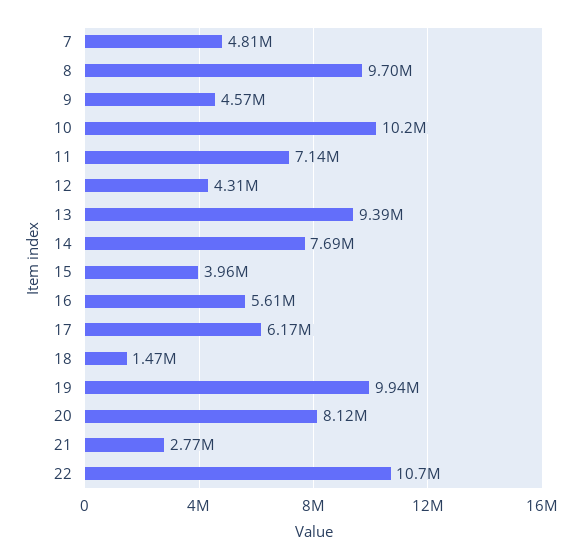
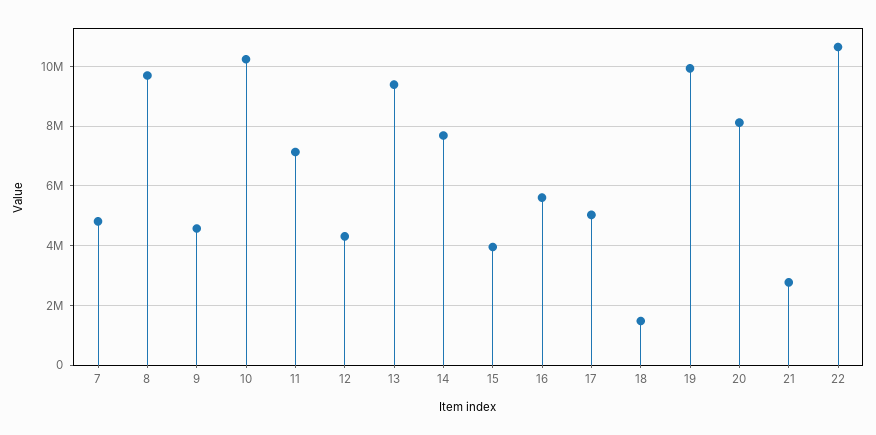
17: 6170000 -> 5000000

